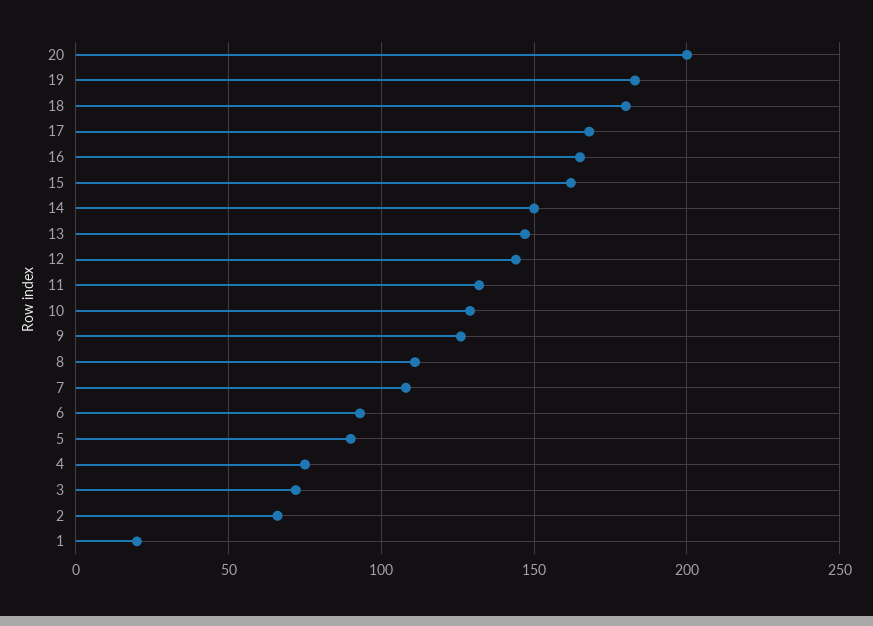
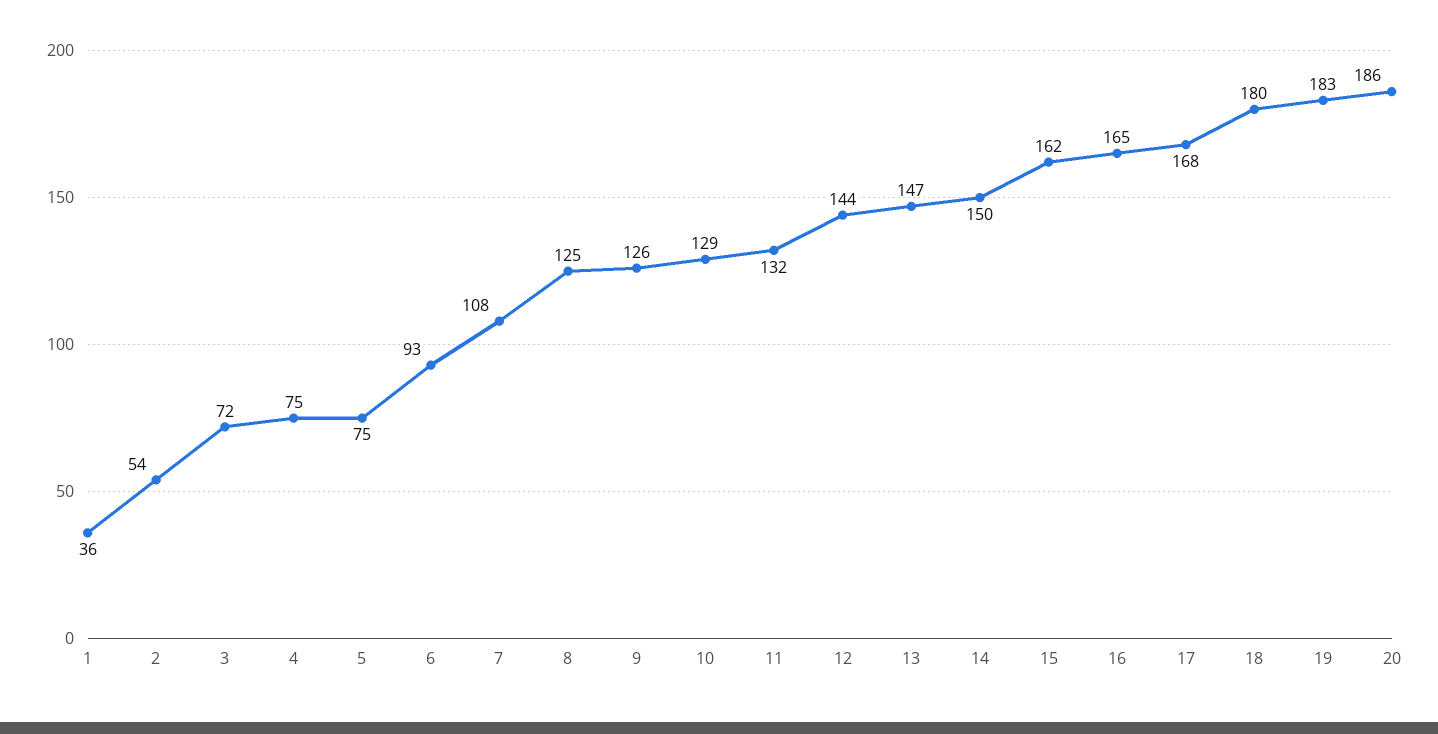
20: 200 -> 186
8: 110 -> 125
5: 90 -> 75
2: 65 -> 54
1: 20 -> 36

